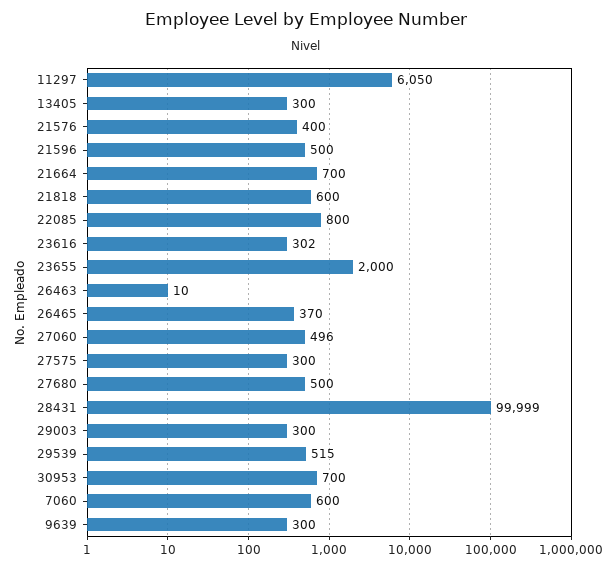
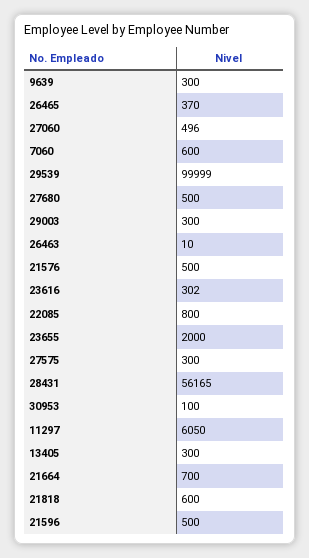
21576: 400 -> 500
28431: 99999 -> 56165
29539: 515 -> 99999
30953: 700 -> 100

